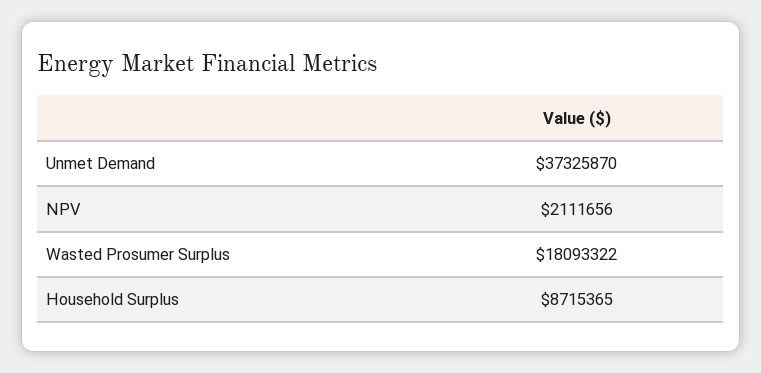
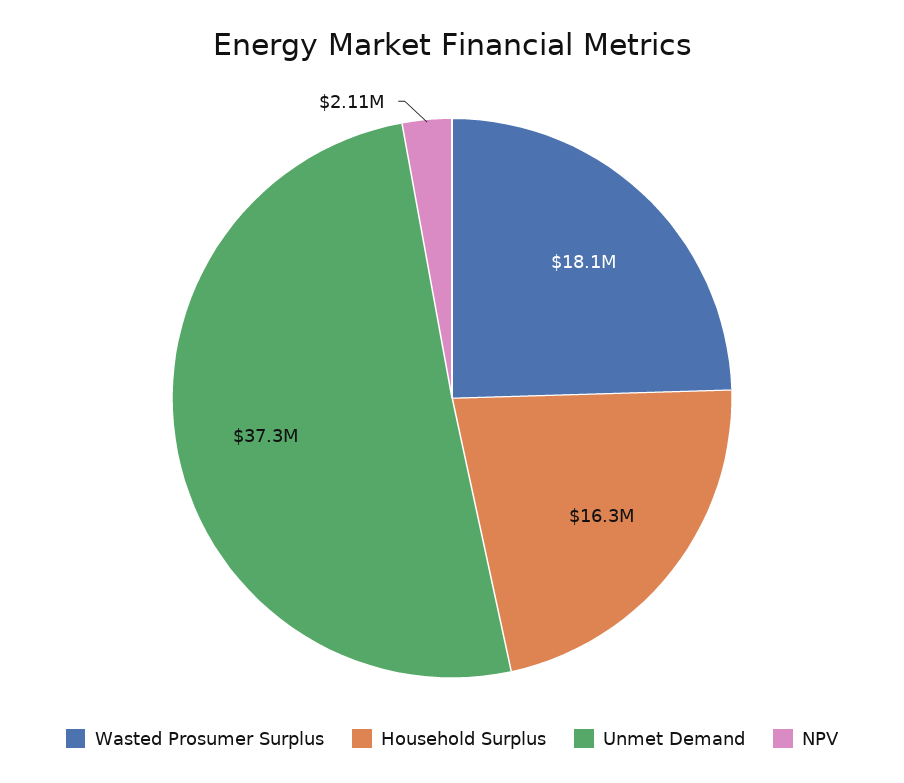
Household Surplus: 8715365 -> 16300000

